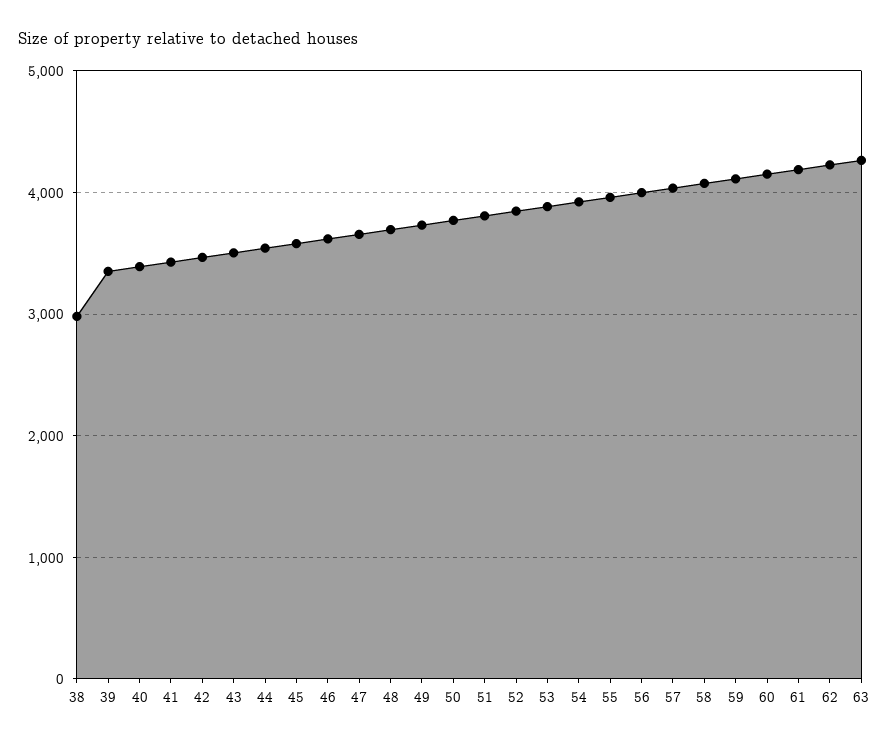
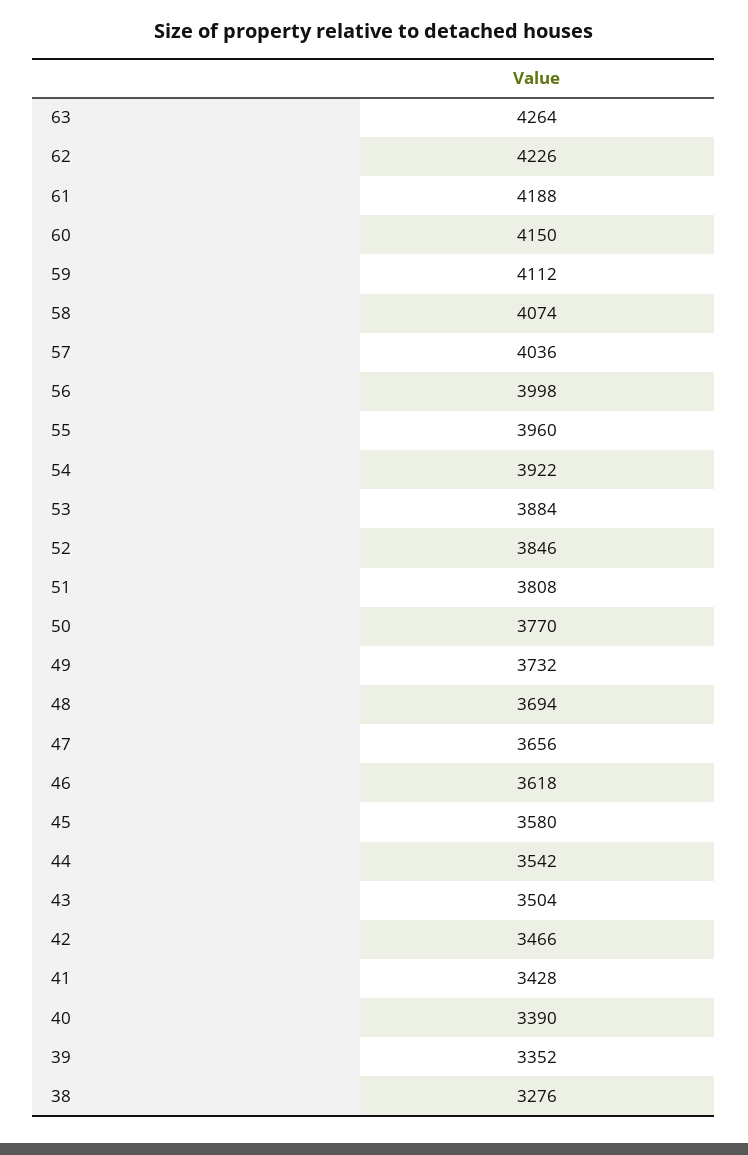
38: 3000 -> 3276

